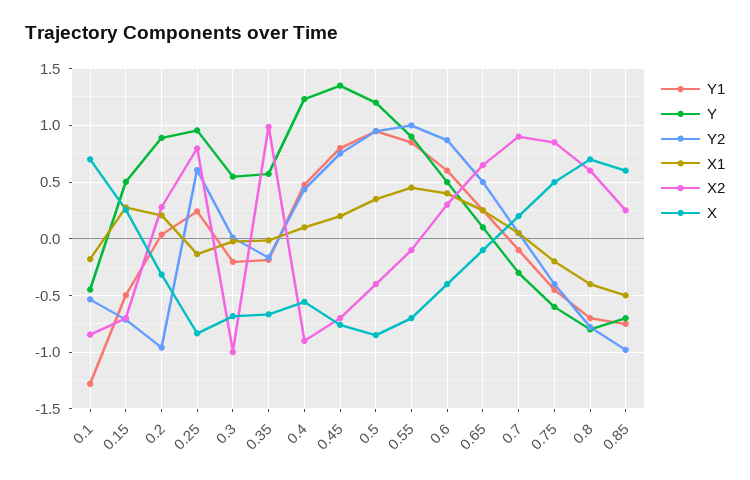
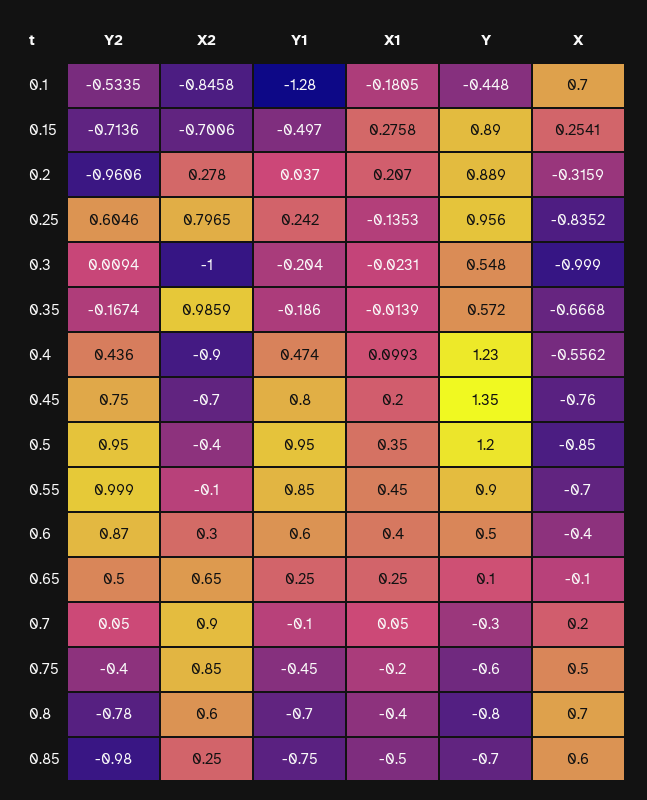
Y, 0.15: 0.5 -> 0.89
X, 0.3: -0.7 -> -0.999

